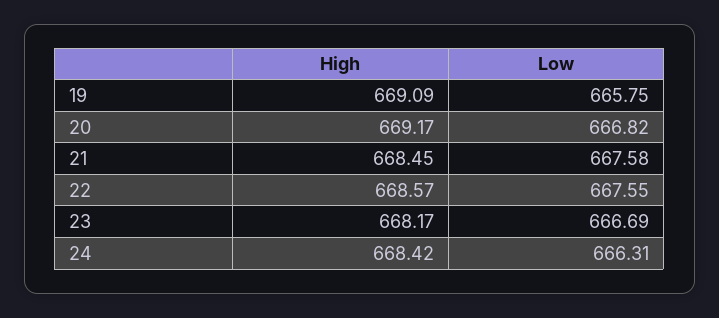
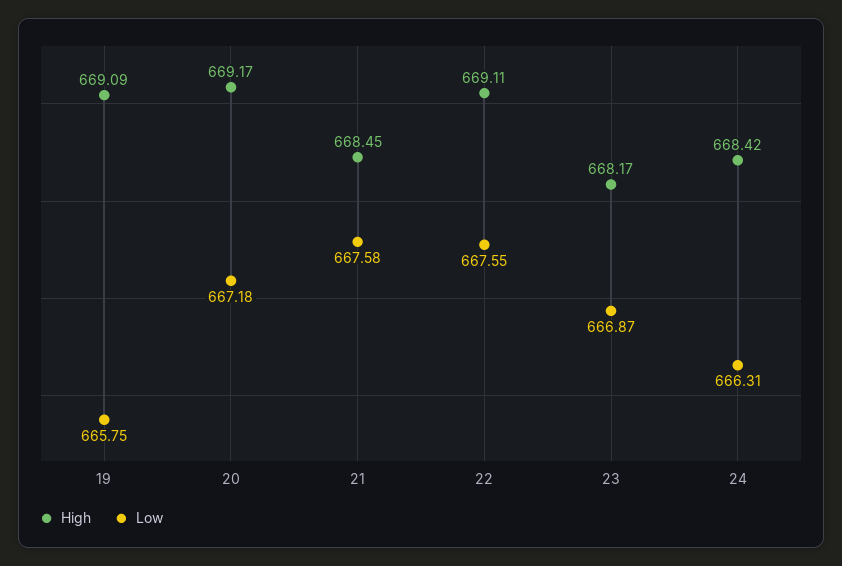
Low, 20: 666.82 -> 667.18
High, 22: 668.57 -> 669.11
Low, 23: 666.69 -> 666.87

